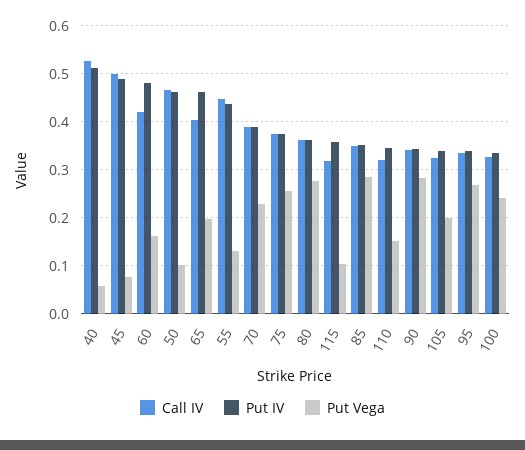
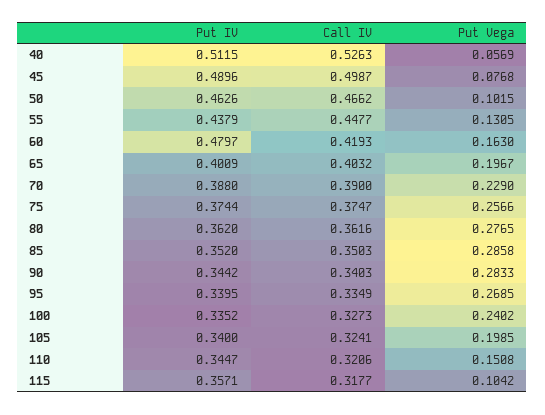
Put IV, 65: 0.46 -> 0.4009

